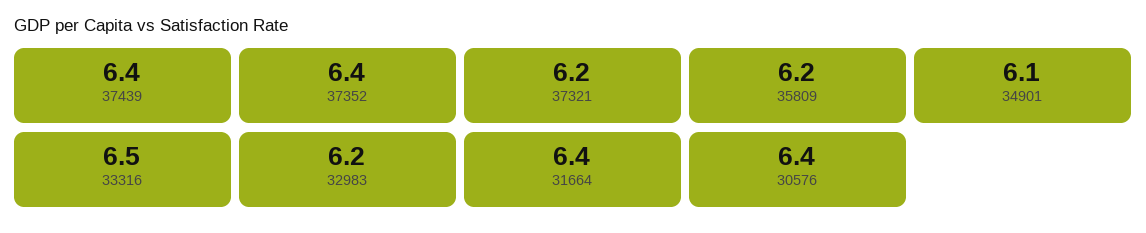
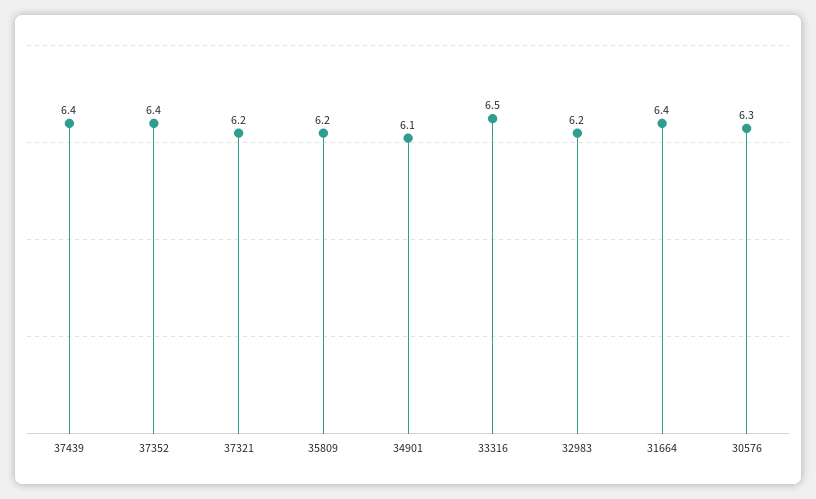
30576: 6.4 -> 6.3

